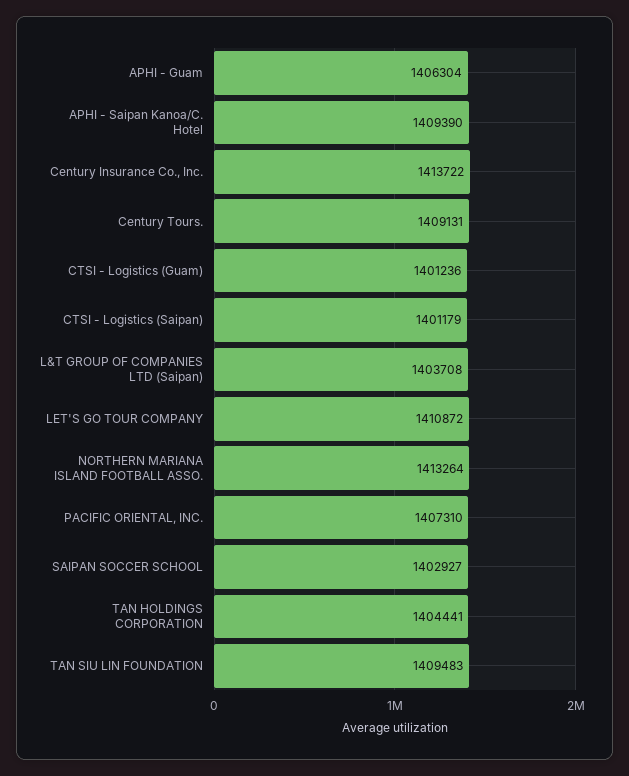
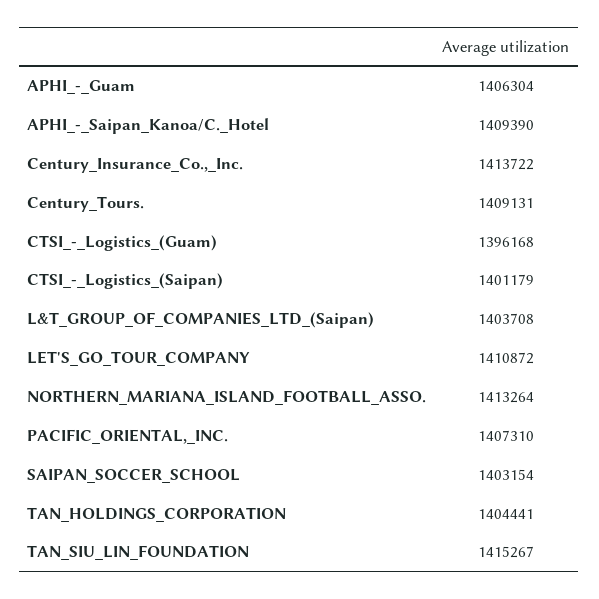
CTSI - Logistics (Guam): 1401236 -> 1396168
SAIPAN SOCCER SCHOOL: 1402927 -> 1403154
TAN SIU LIN FOUNDATION: 1409483 -> 1415267

